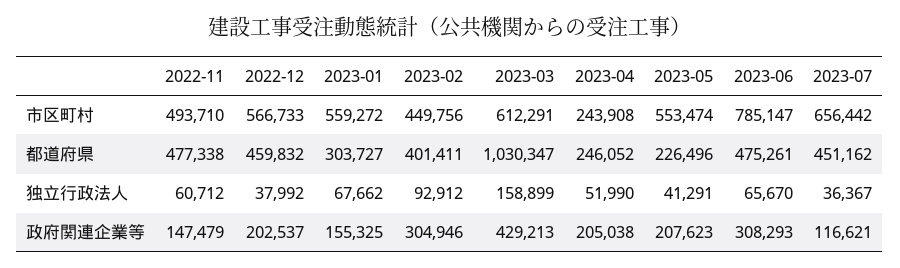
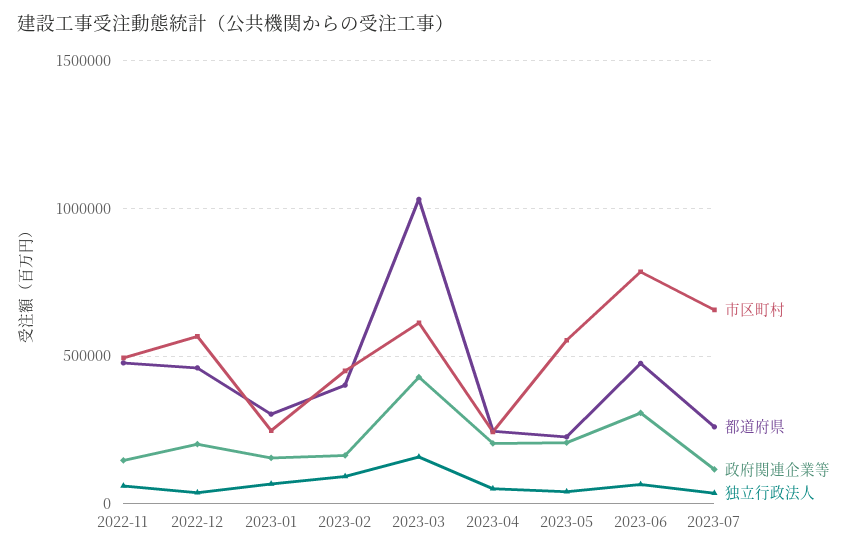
市区町村, 2023-01: 559272 -> 250000
都道府県, 2023-07: 451162 -> 250000
政府関連企業等, 2023-02: 304946 -> 150000

